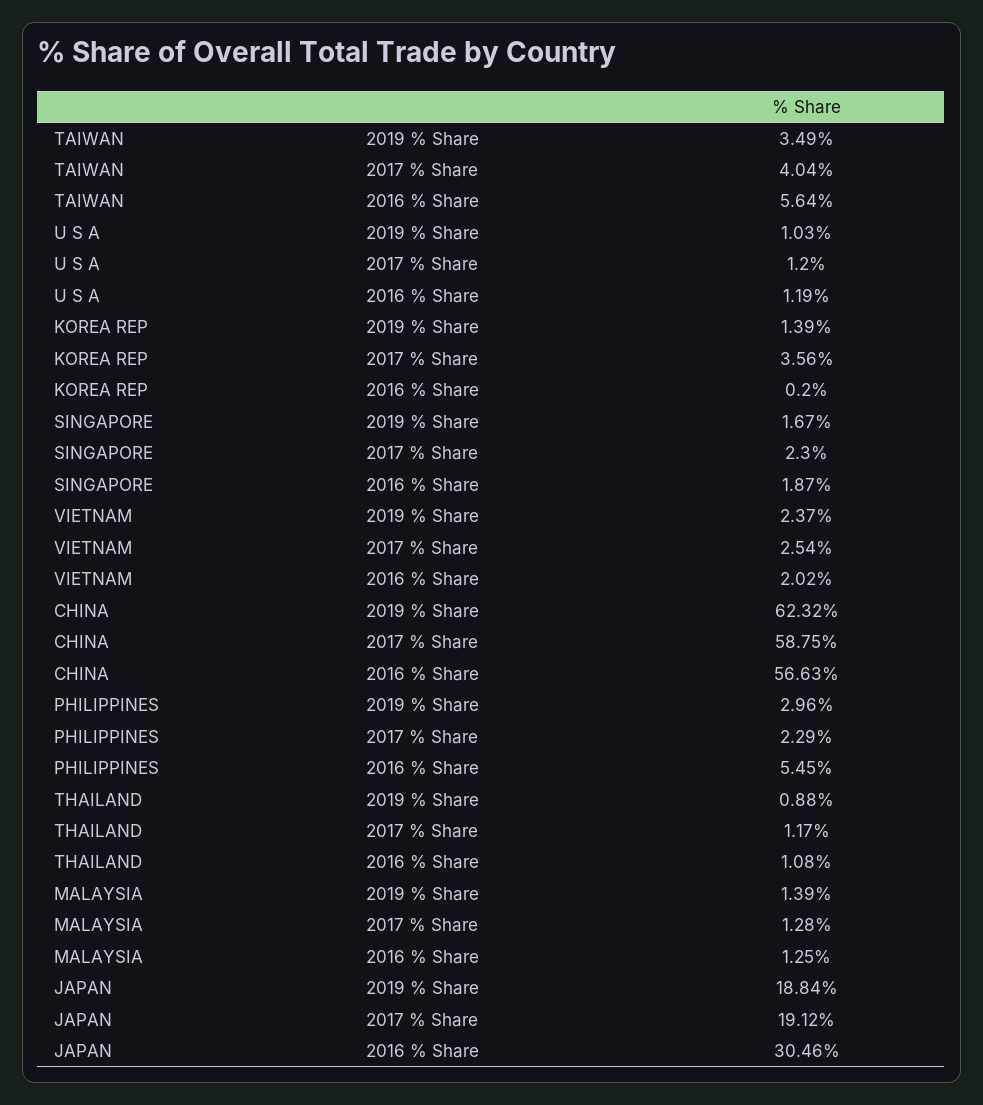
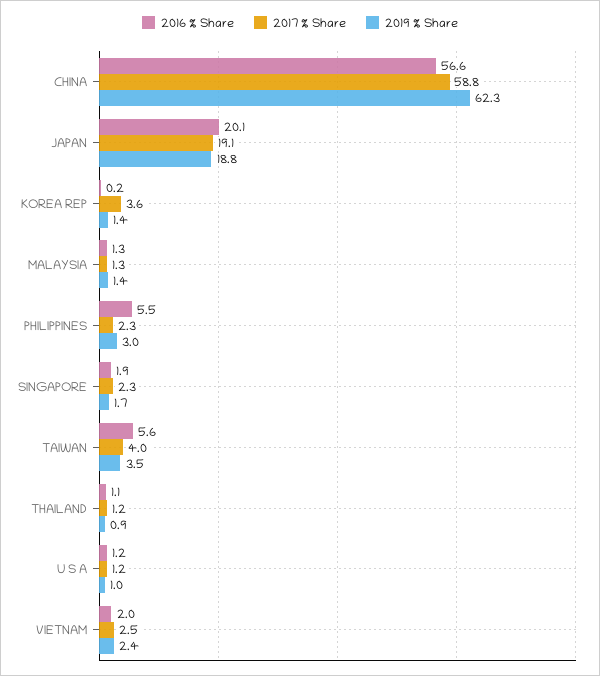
2016 % Share, JAPAN: 30.46 -> 20.1

